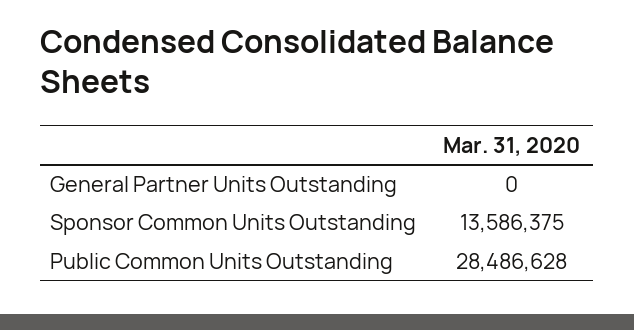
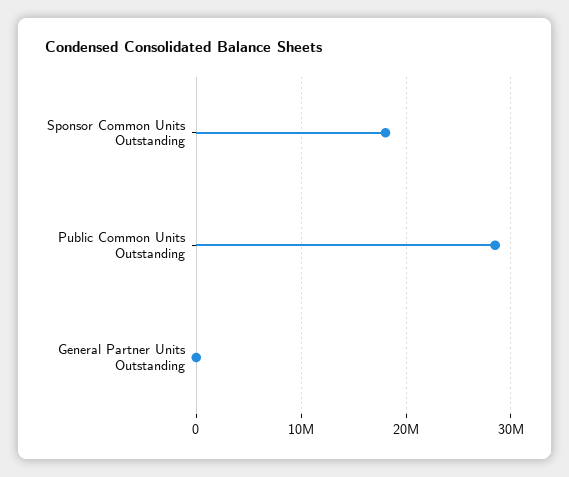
Sponsor Common Units Outstanding: 13586375 -> 18000000

